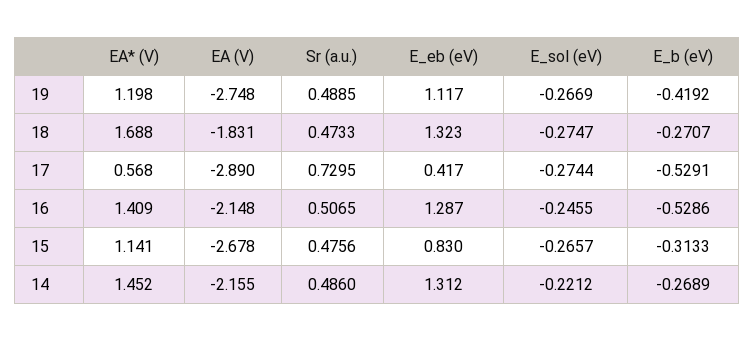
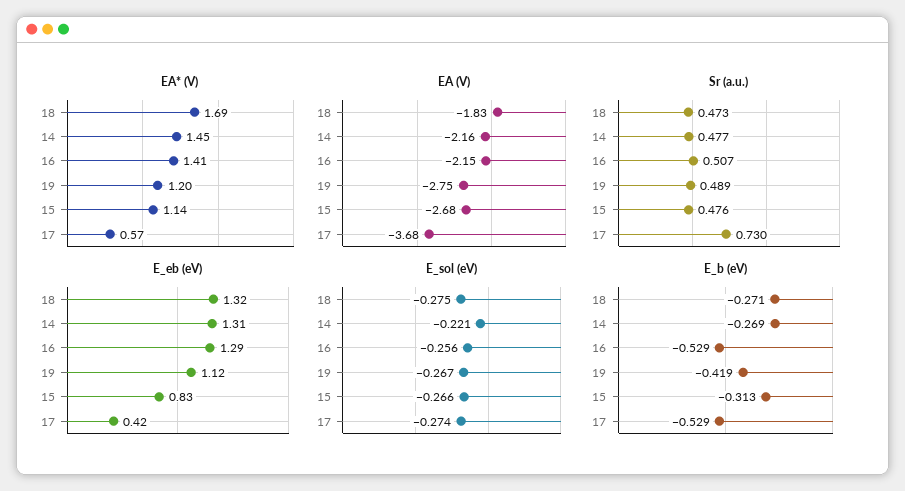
EA (V), 17: -2.89 -> -3.68
E_sol (eV), 16: -0.2455 -> -0.256
Sr (a.u.), 14: 0.486 -> 0.477

